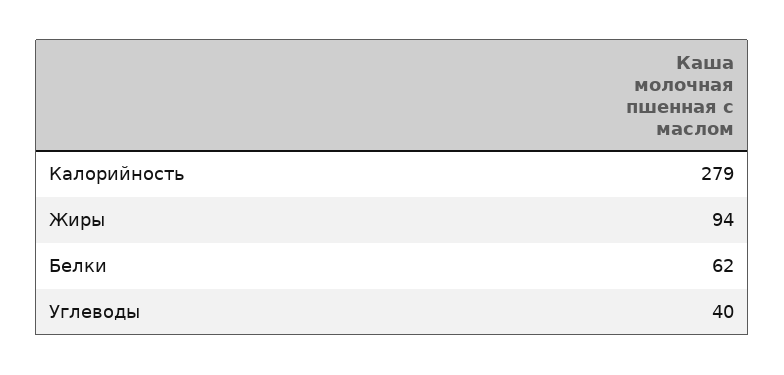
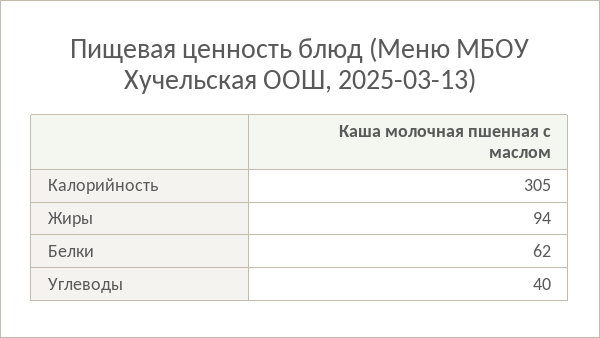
Калорийность: 279 -> 305

